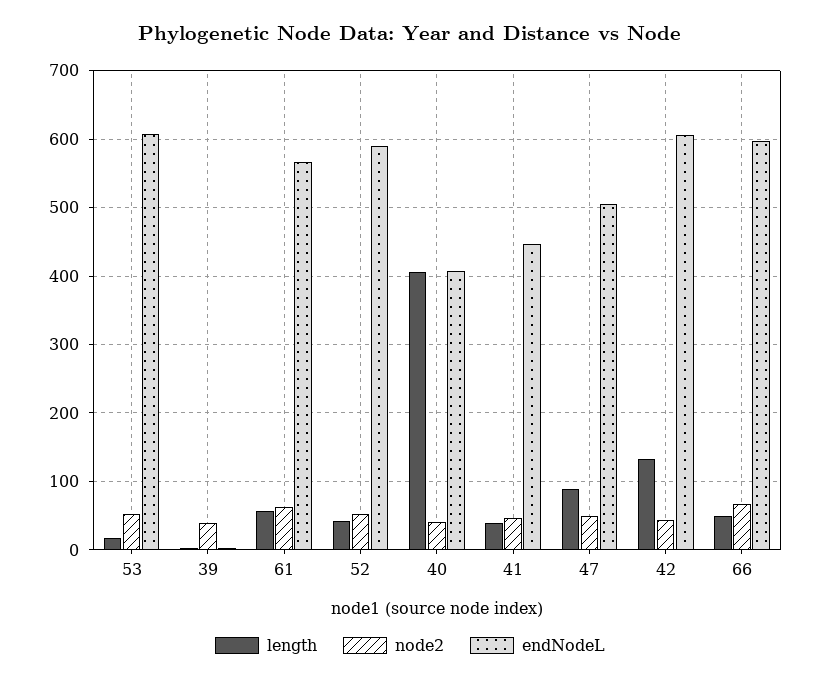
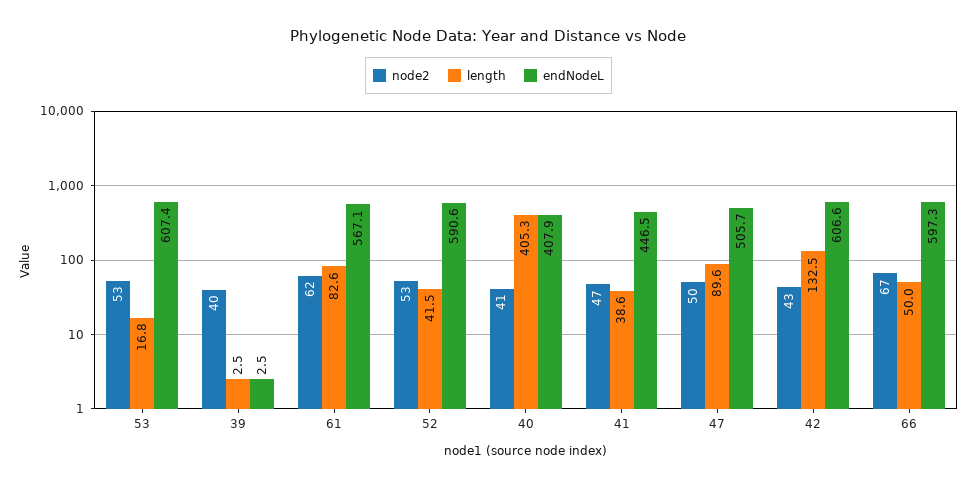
length, 61: 60 -> 82.6

